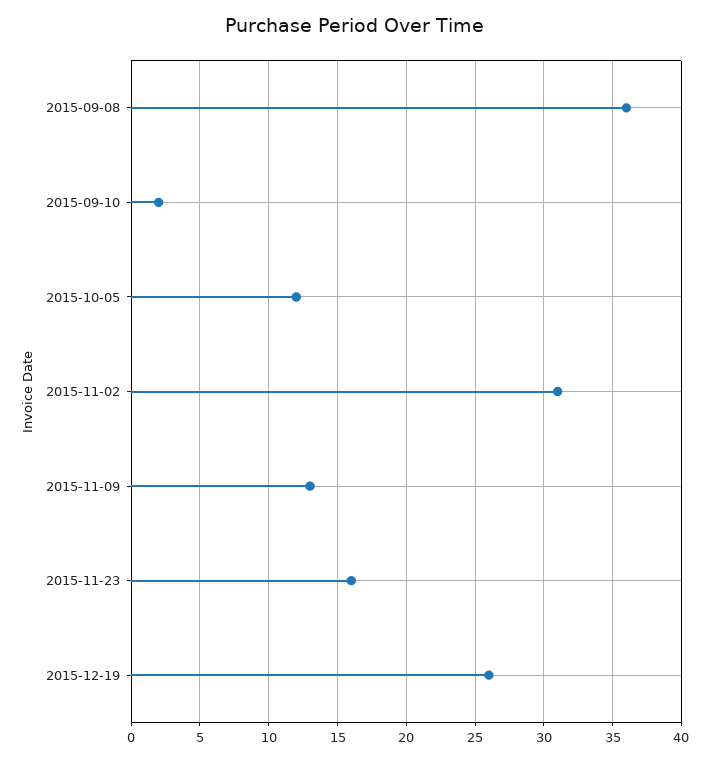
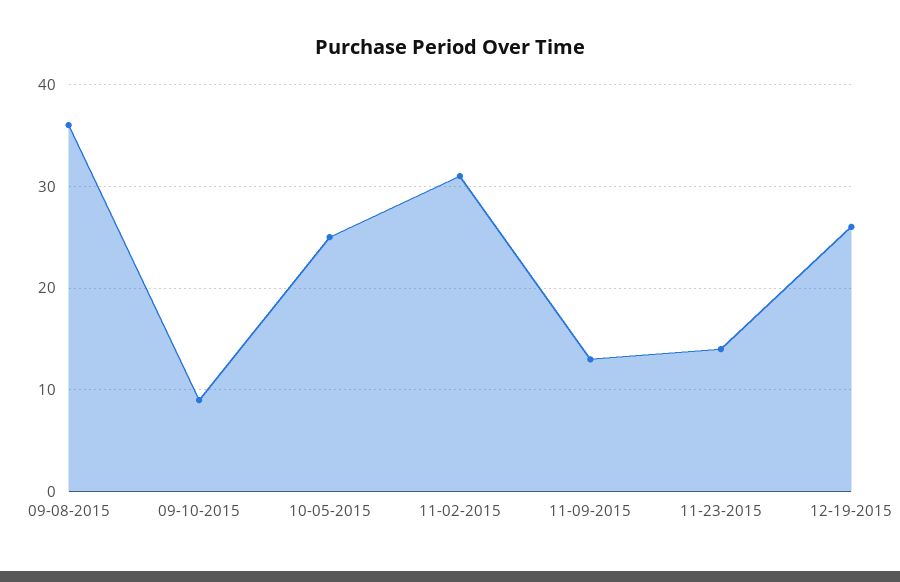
2015-09-10: 2 -> 9
2015-10-05: 12 -> 25
2015-11-23: 16 -> 14

